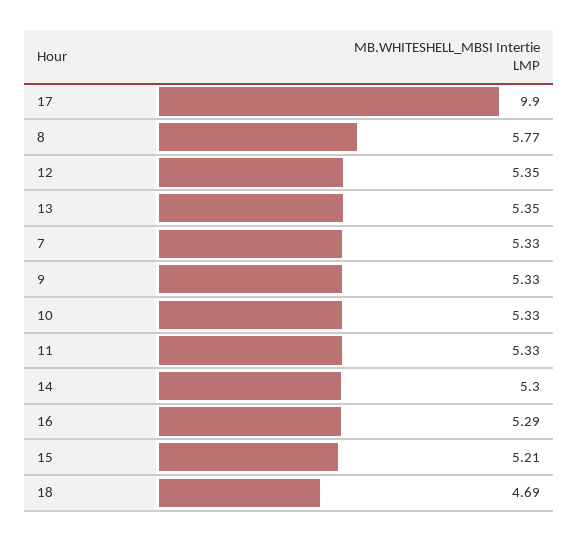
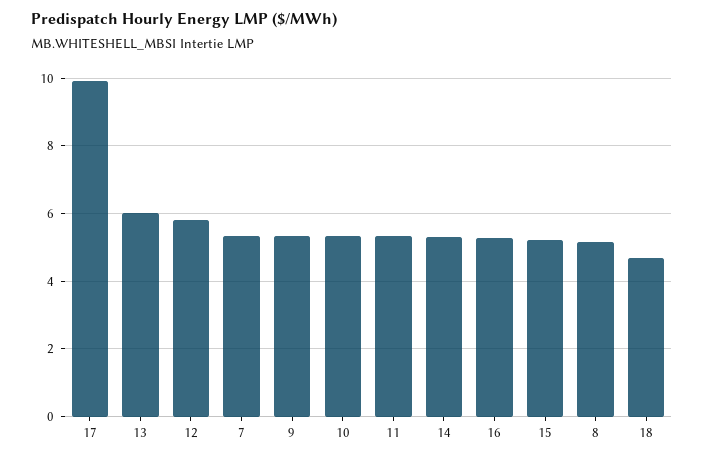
8: 5.77 -> 5.2
12: 5.35 -> 5.8
13: 5.35 -> 6

